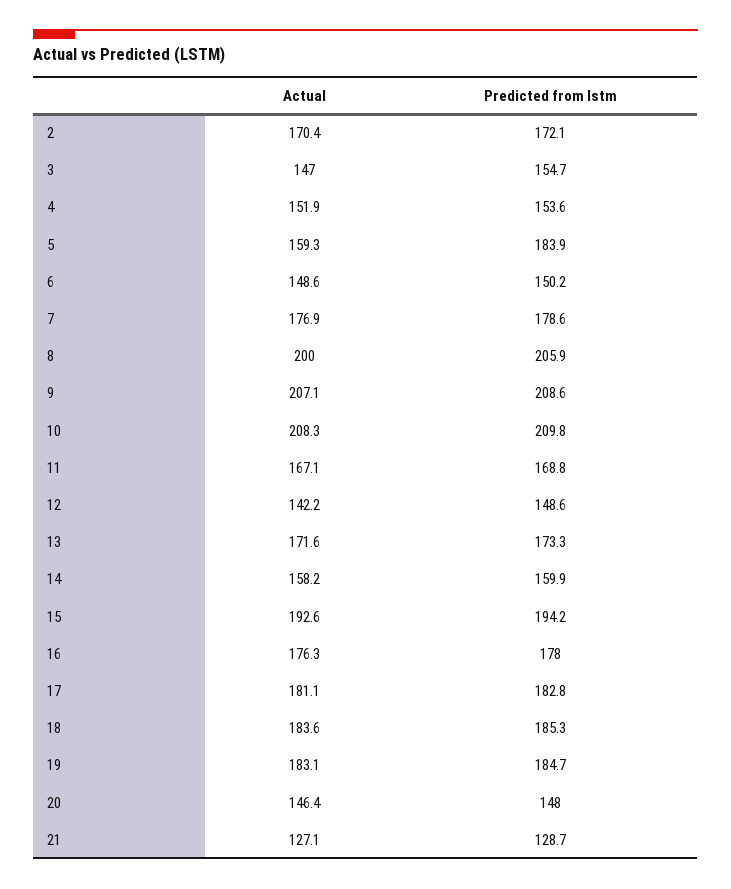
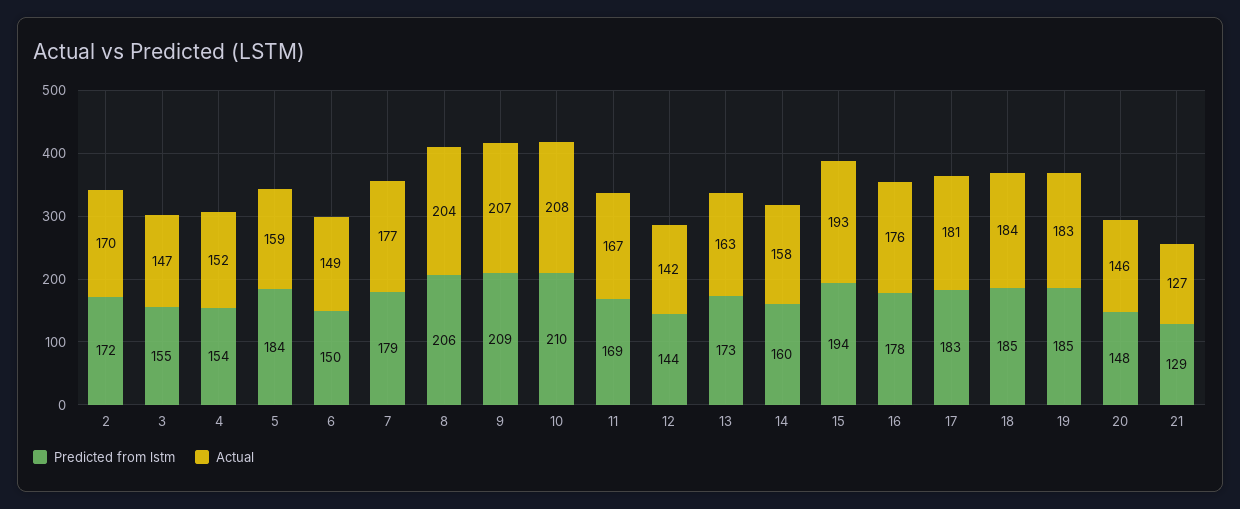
Actual, 8: 200 -> 204
Predicted from lstm, 12: 148.6 -> 144
Actual, 13: 171.6 -> 163

